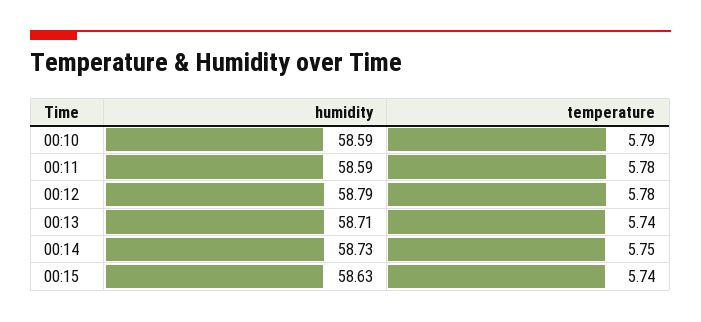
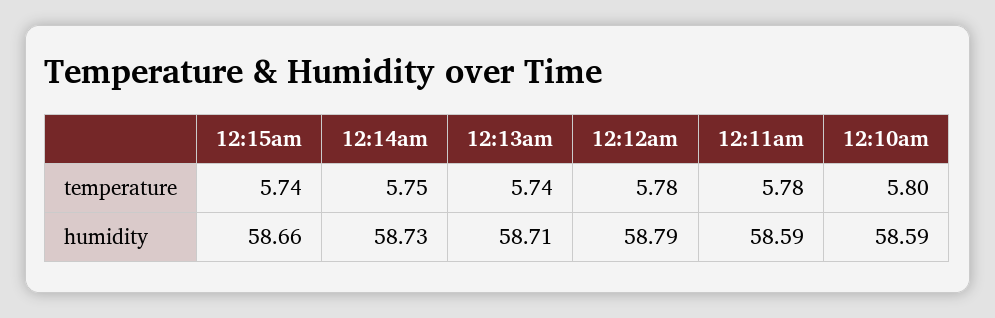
temperature, 00:10: 5.79 -> 5.8
humidity, 00:15: 58.63 -> 58.66

